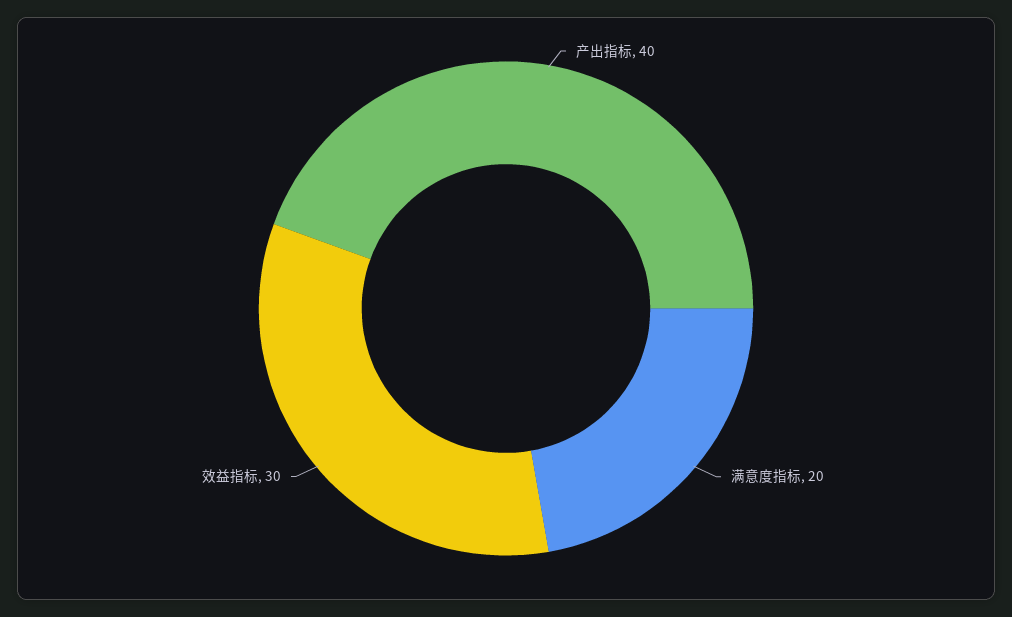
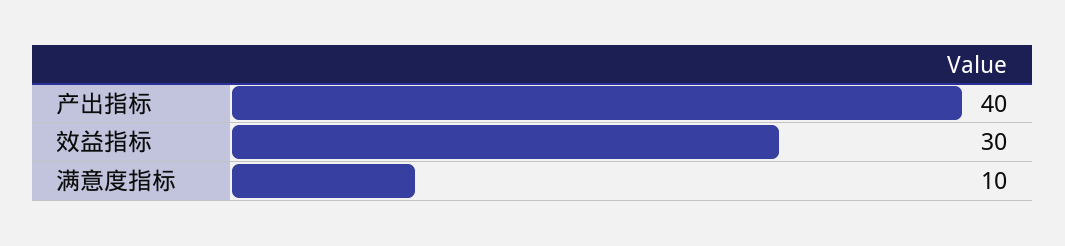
满意度指标: 20 -> 10

